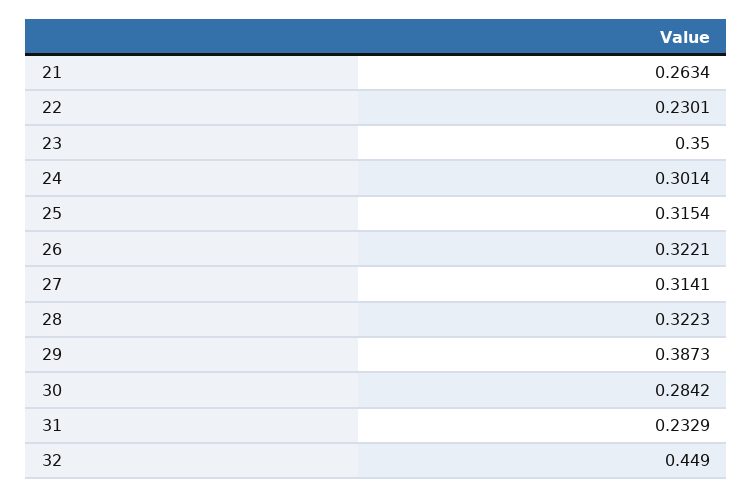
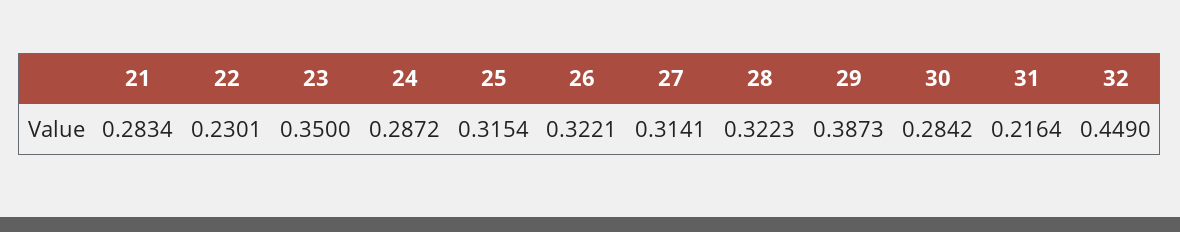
21: 0.2634 -> 0.2834
24: 0.3014 -> 0.2872
31: 0.2329 -> 0.2164

